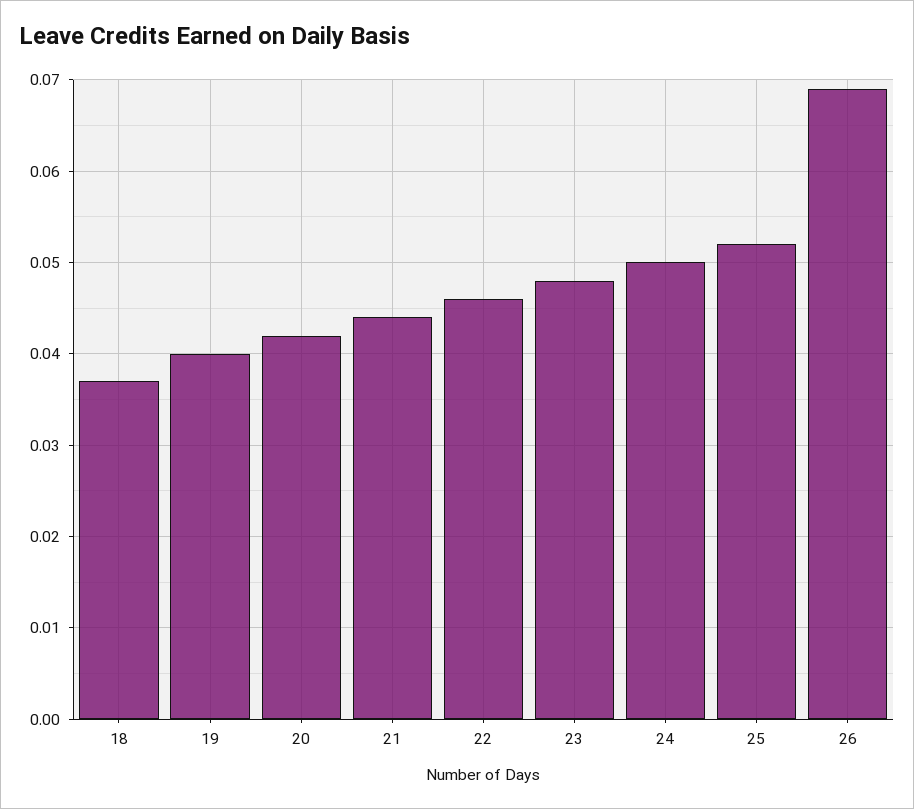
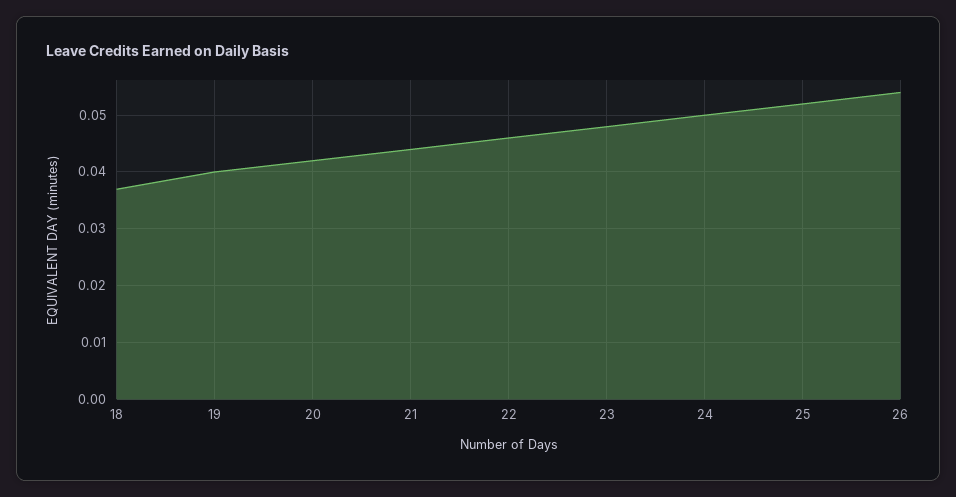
26: 0.069 -> 0.055

